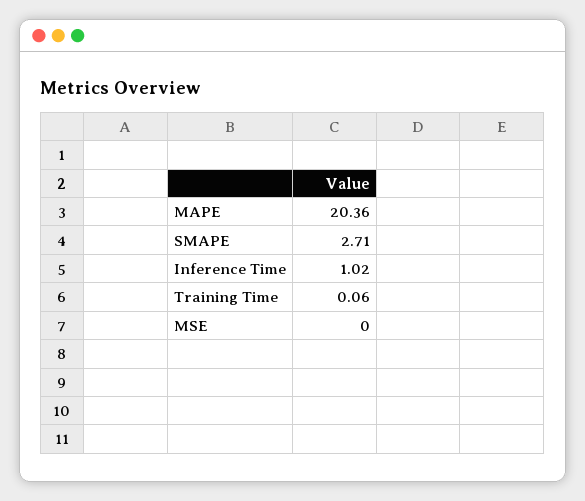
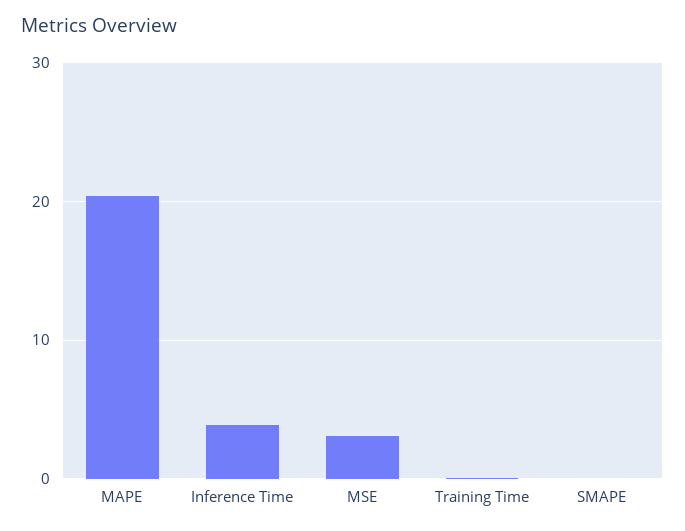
SMAPE: 2.71 -> 0
Inference Time: 1.02 -> 4
MSE: 0 -> 3

